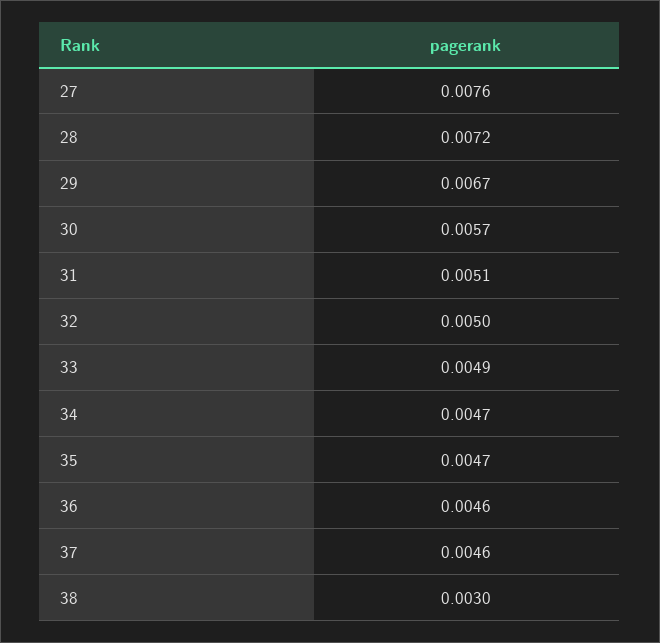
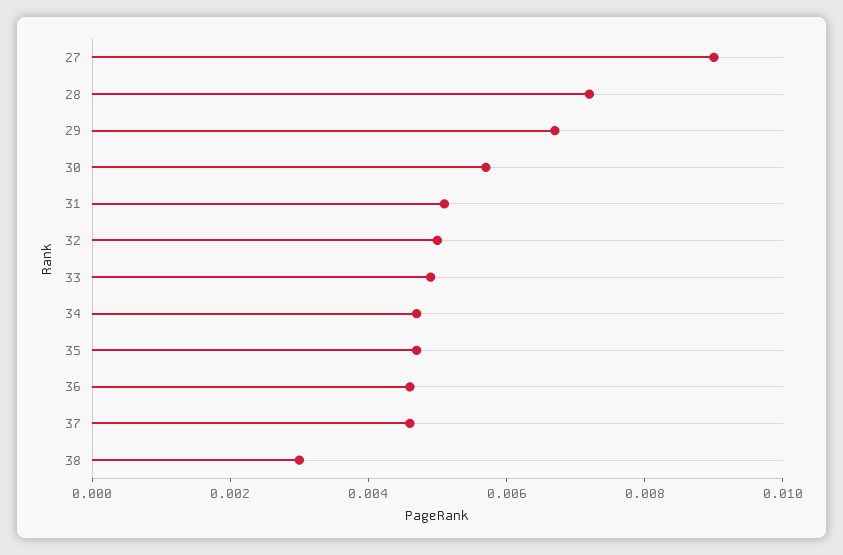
27: 0.0076 -> 0.009

